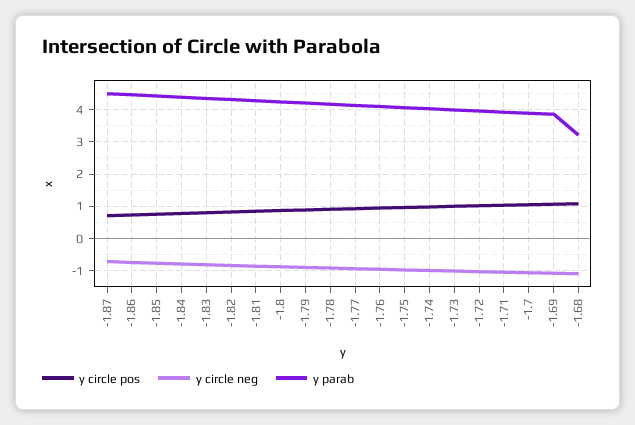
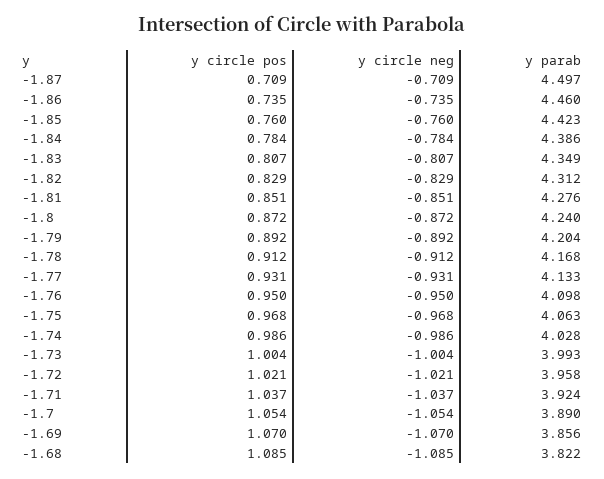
y parab, -1.68: 3.2 -> 3.822

